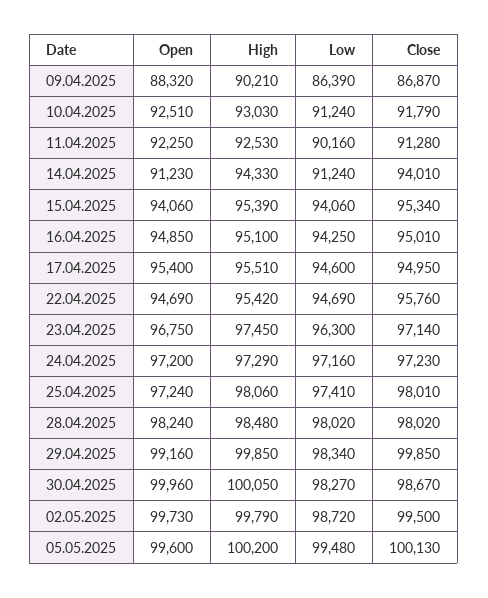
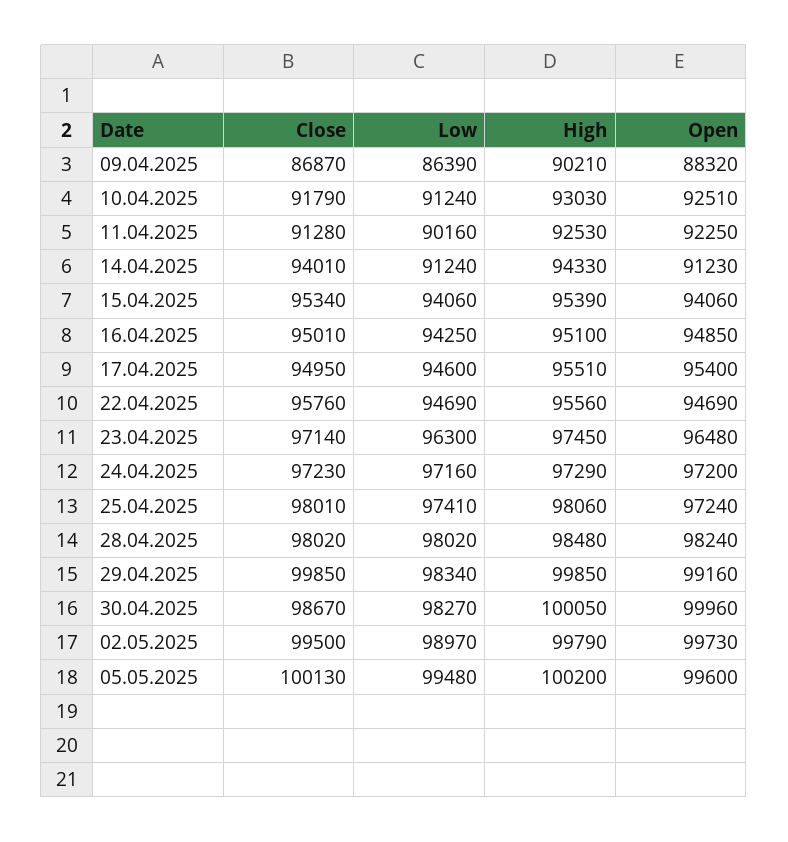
High, 22.04.2025: 95420 -> 95560
Open, 23.04.2025: 96750 -> 96480
Low, 02.05.2025: 98720 -> 98970

